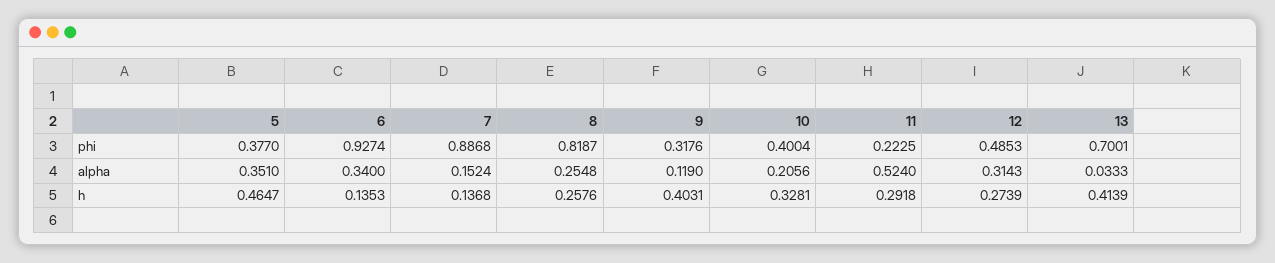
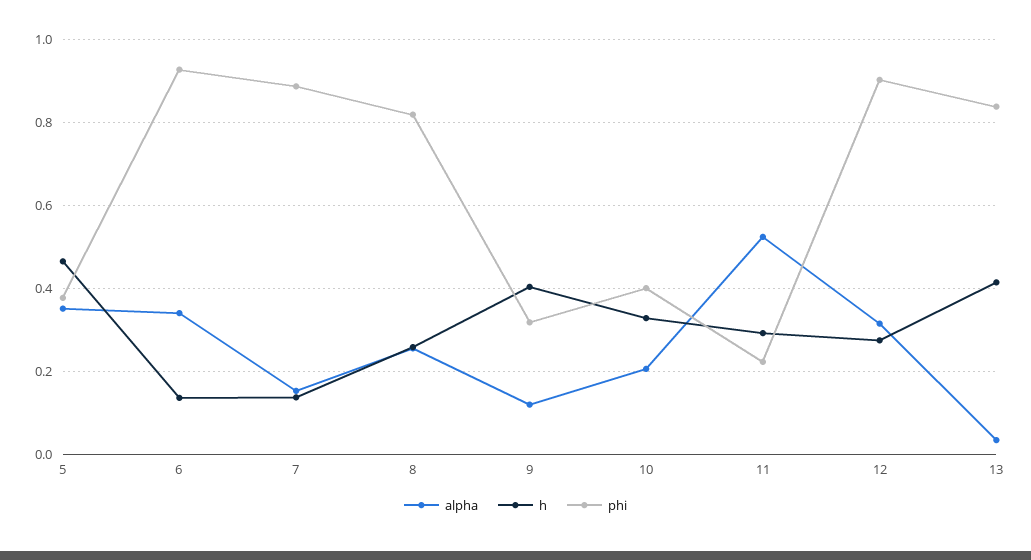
phi, 12: 0.4853 -> 0.9
phi, 13: 0.7001 -> 0.84

